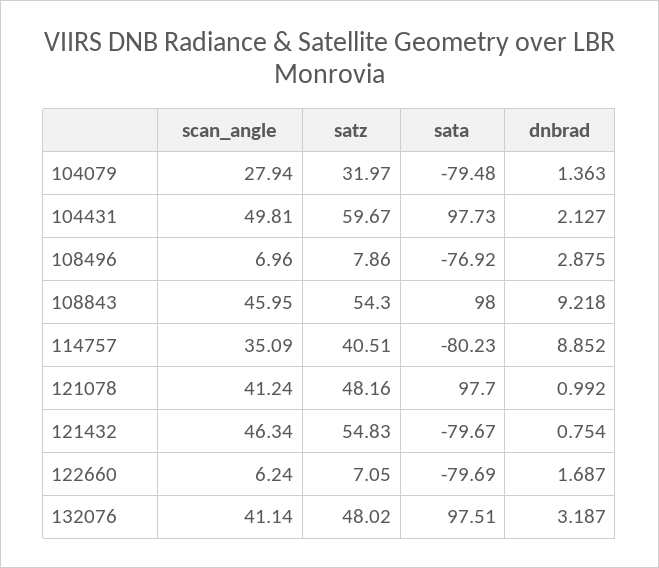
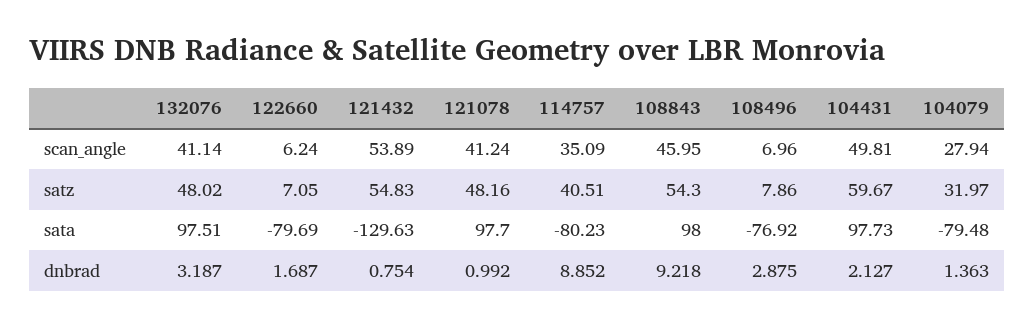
scan_angle, 121432: 46.34 -> 53.89
sata, 121432: -79.67 -> -129.63

